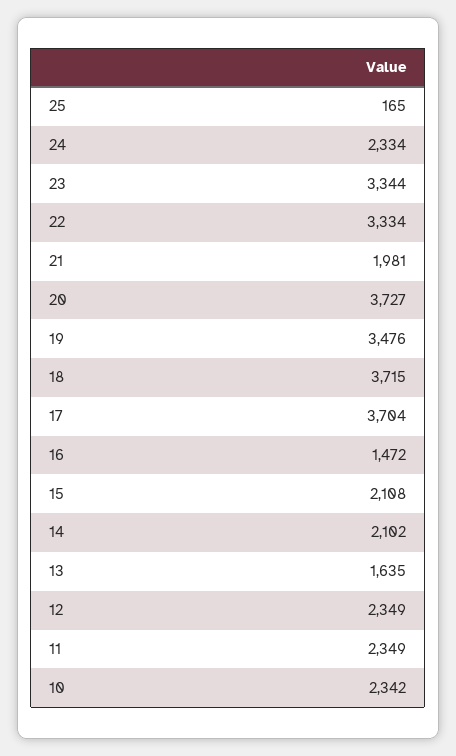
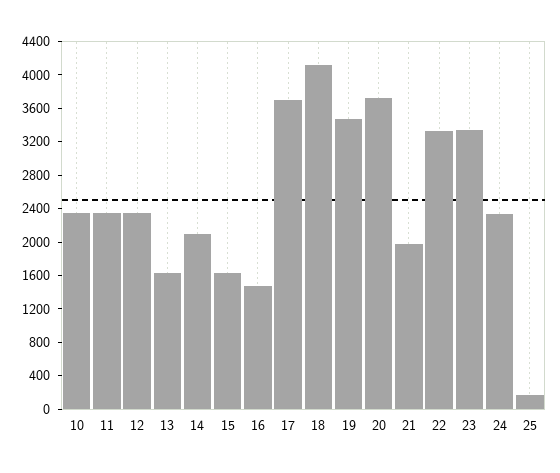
18: 3715 -> 4100
15: 2108 -> 1600

